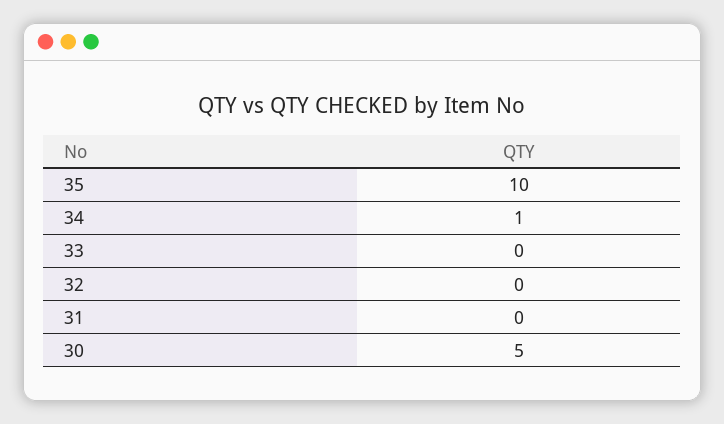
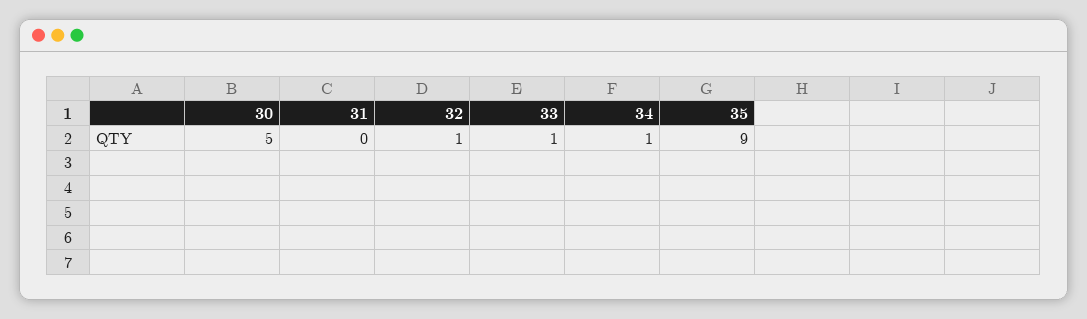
35: 10 -> 9
33: 0 -> 1
32: 0 -> 1

